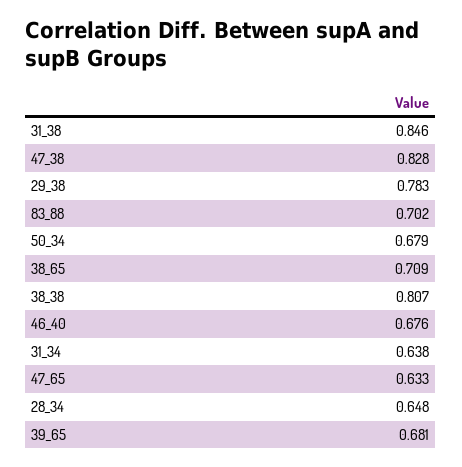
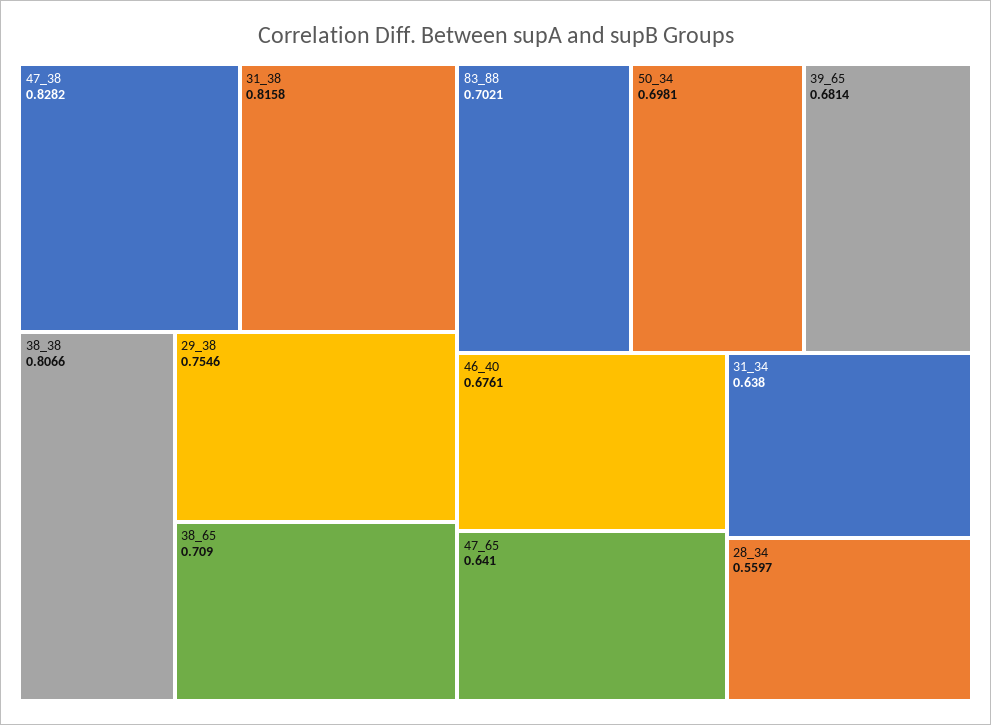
31_38: 0.846 -> 0.8158
29_38: 0.783 -> 0.7546
50_34: 0.679 -> 0.6981
47_65: 0.633 -> 0.641
28_34: 0.648 -> 0.5597

